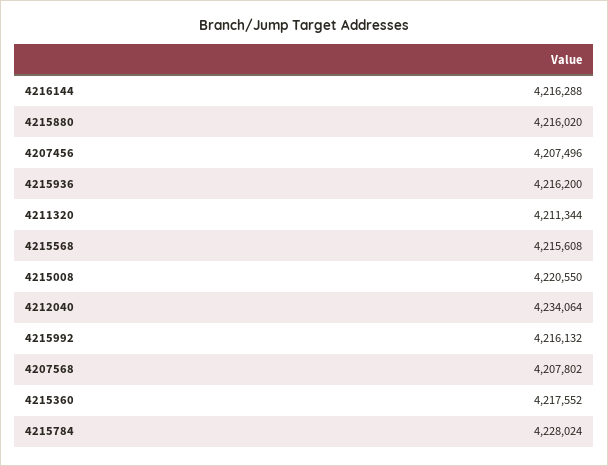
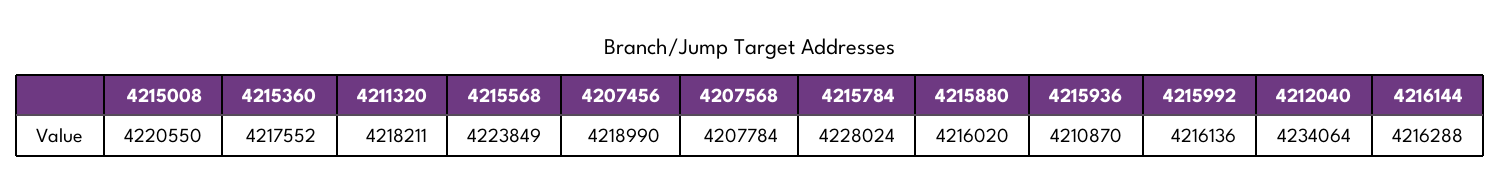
4207456: 4207496 -> 4218990
4215936: 4216200 -> 4210870
4211320: 4211344 -> 4218211
4215568: 4215608 -> 4223849
4215992: 4216132 -> 4216136
4207568: 4207802 -> 4207784

